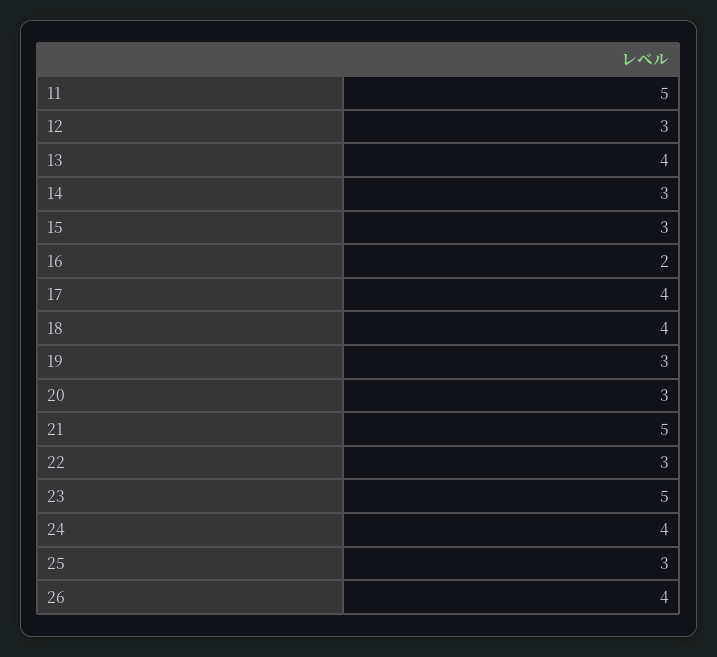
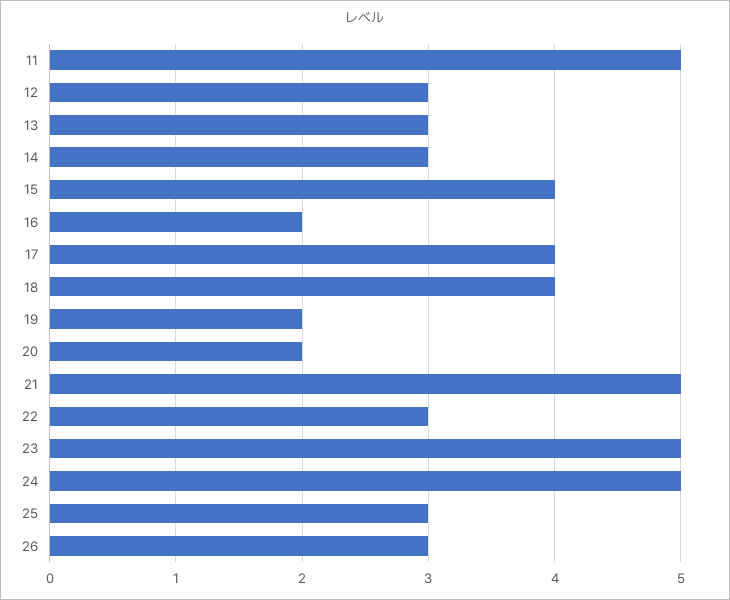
13: 4 -> 3
15: 3 -> 4
19: 3 -> 2
20: 3 -> 2
24: 4 -> 5
26: 4 -> 3

